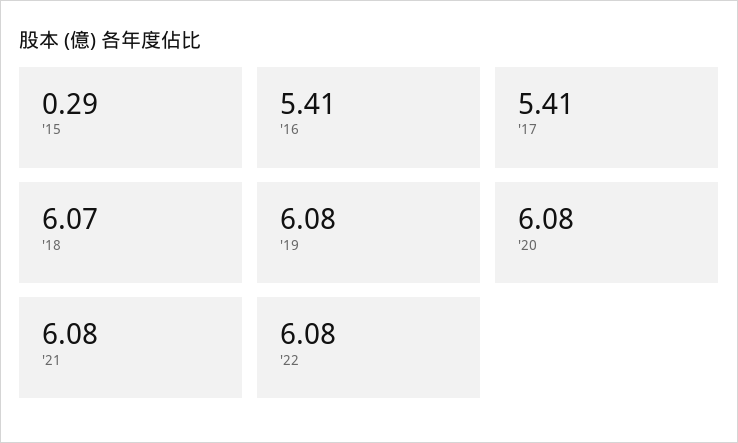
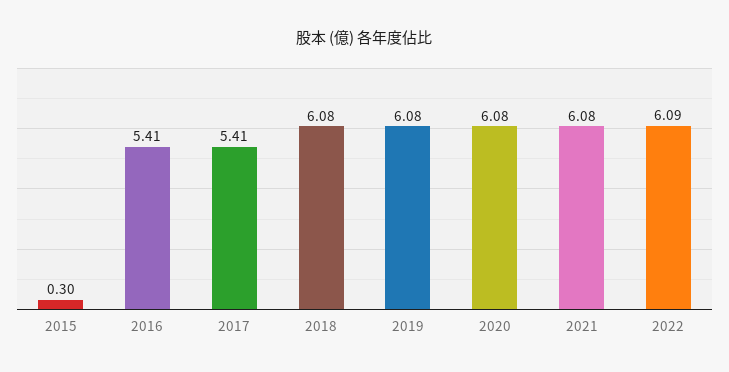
'15: 0.29 -> 0.3
'18: 6.07 -> 6.08
'22: 6.08 -> 6.09

